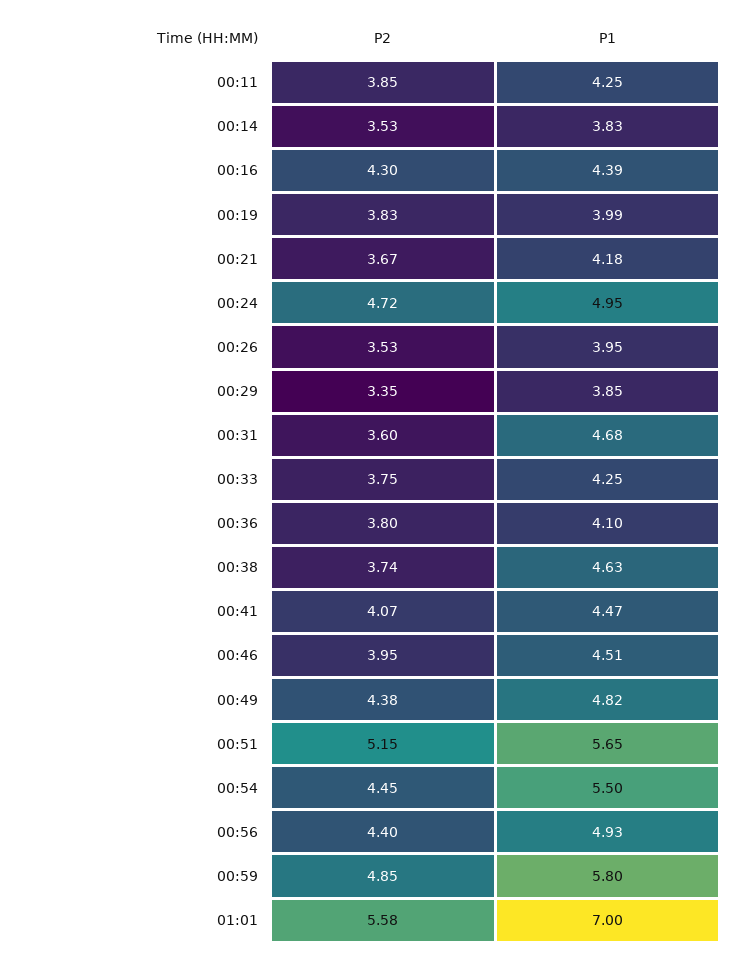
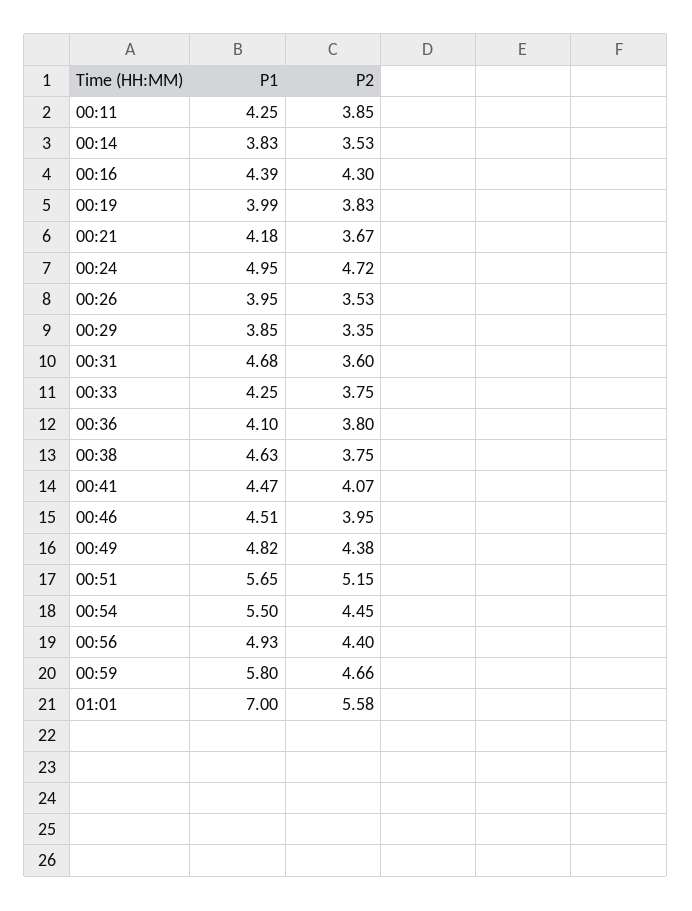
P2, 00:38: 3.74 -> 3.75
P2, 00:59: 4.85 -> 4.66

